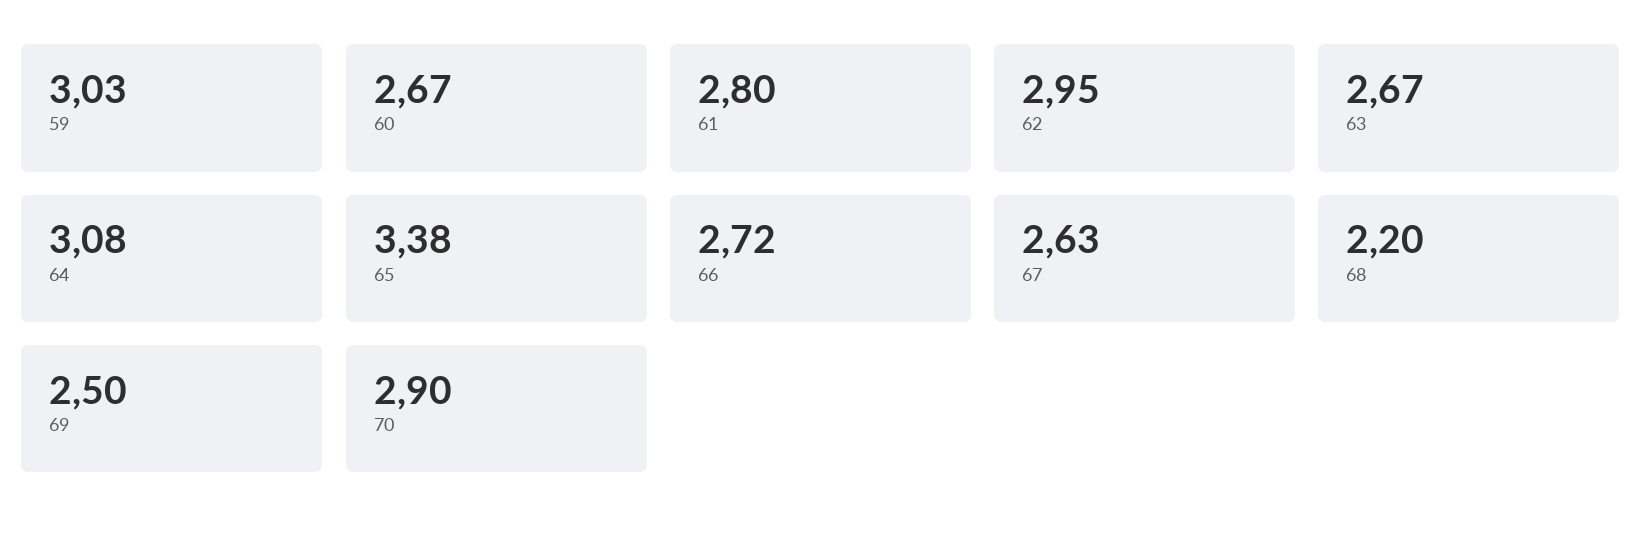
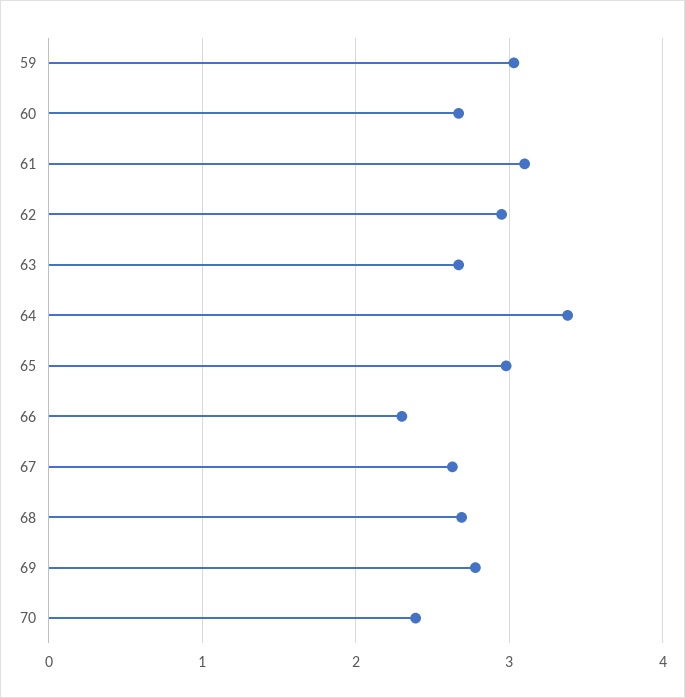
61: 2.8 -> 3.1
64: 3.08 -> 3.4
65: 3.38 -> 3
66: 2.72 -> 2.3
68: 2.2 -> 2.7
69: 2.5 -> 2.8
70: 2.9 -> 2.4

